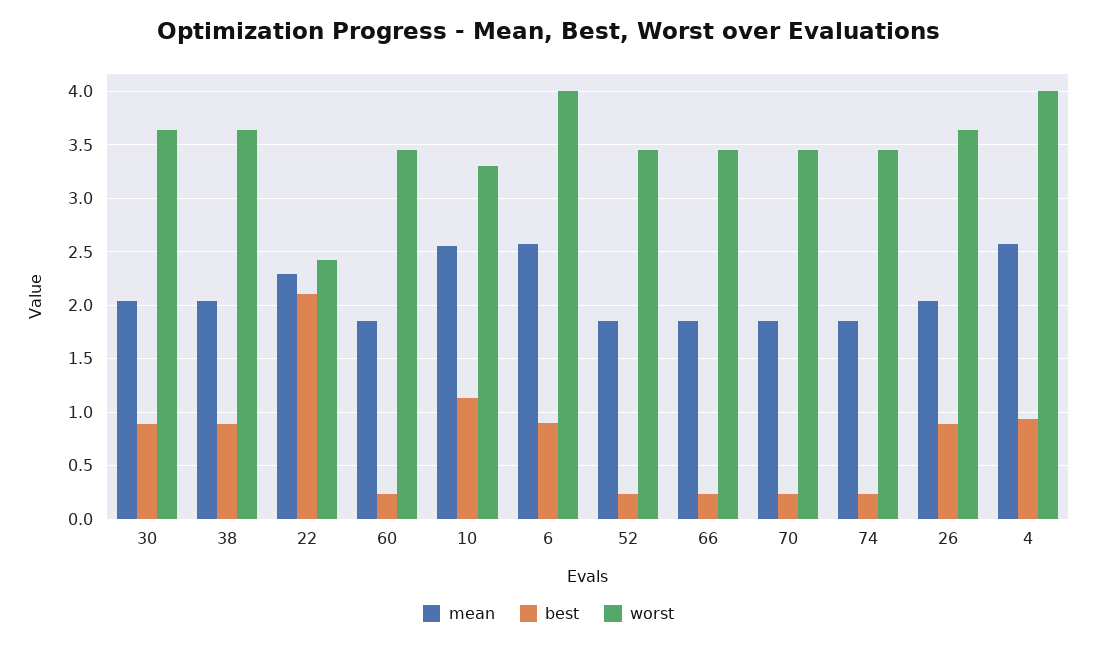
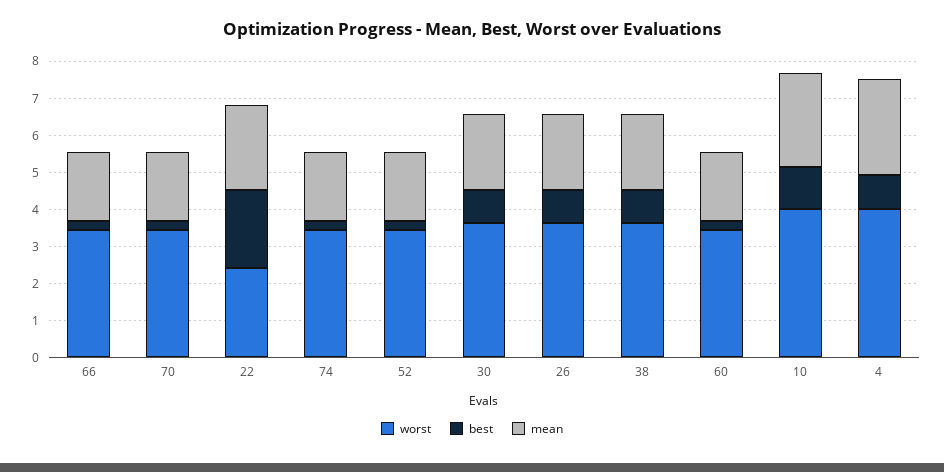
worst, 10: 3.3 -> 4
mean, 6: 2.6 -> none
best, 6: 0.9 -> none
worst, 6: 4 -> none

